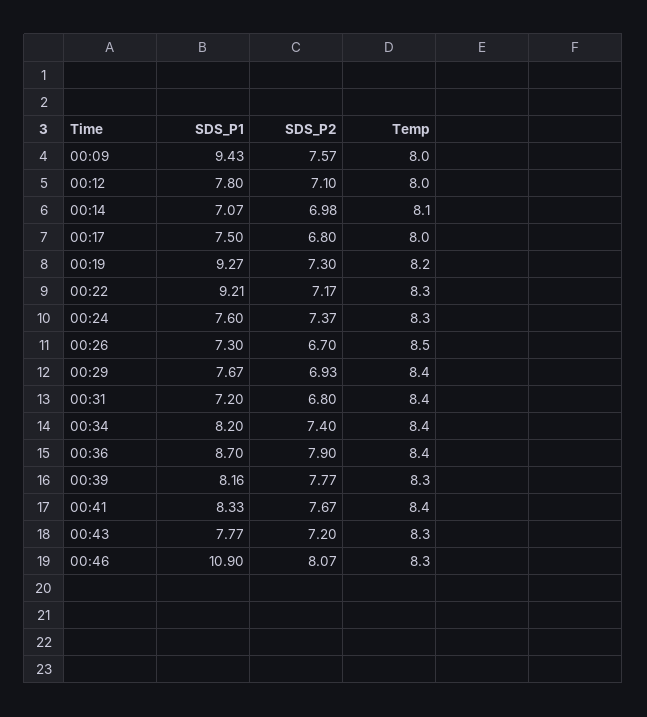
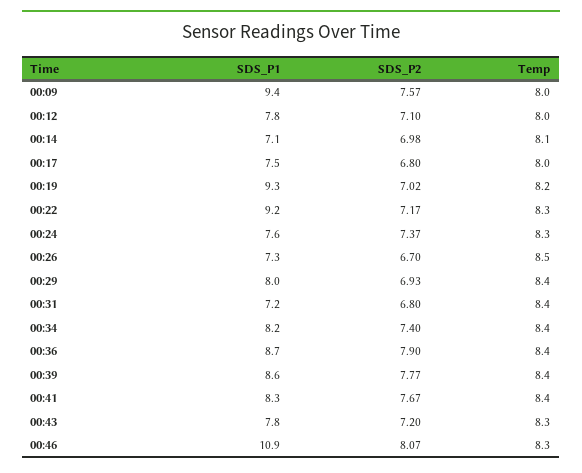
SDS_P2, 00:19: 7.3 -> 7.02
SDS_P1, 00:29: 7.67 -> 8
SDS_P1, 00:39: 8.16 -> 8.6
Temp, 00:39: 8.3 -> 8.4

